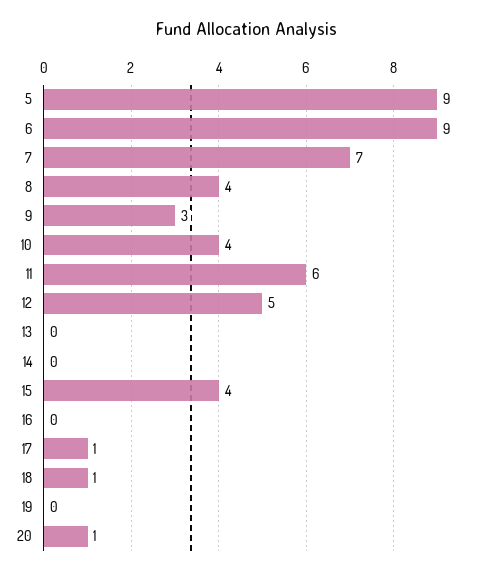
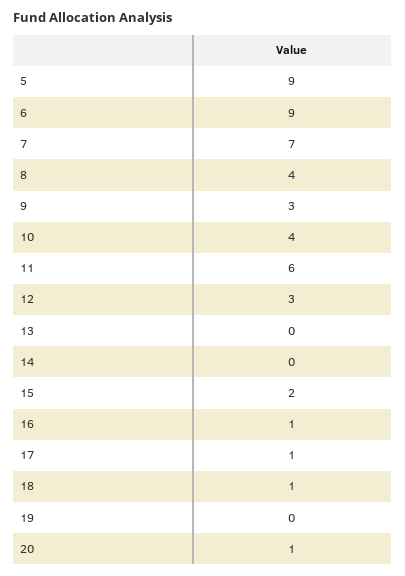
12: 5 -> 3
15: 4 -> 2
16: 0 -> 1

